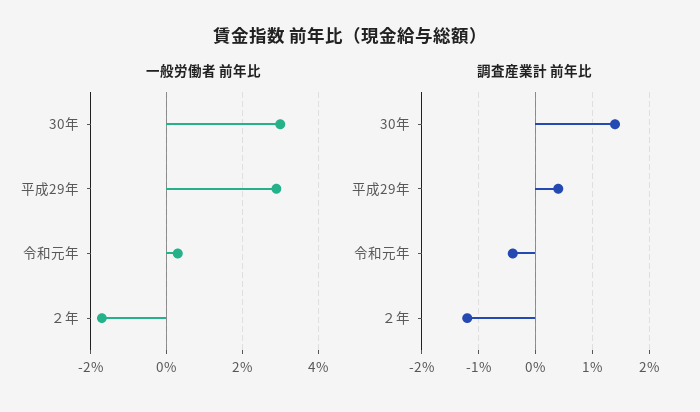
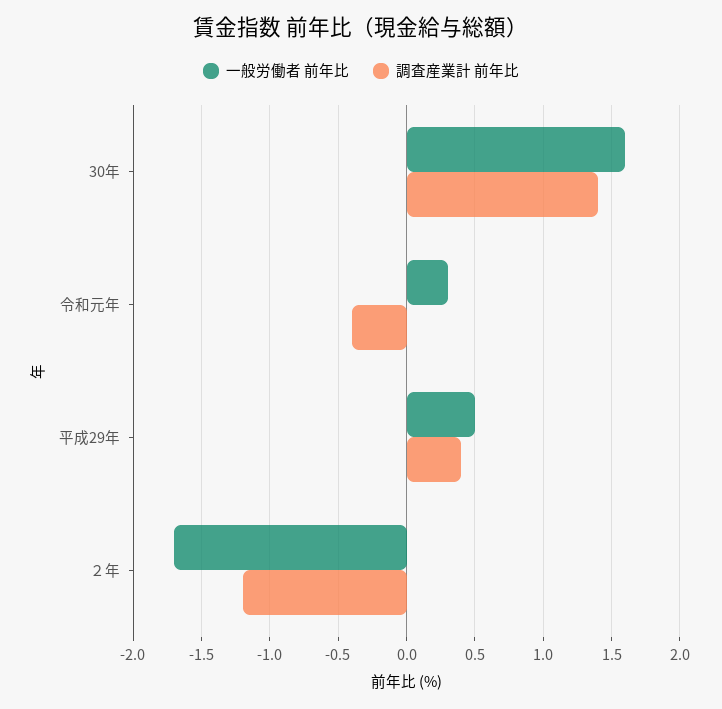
一般労働者 前年比, 30年: 3 -> 1.6
一般労働者 前年比, 平成29年: 3 -> 0.5

